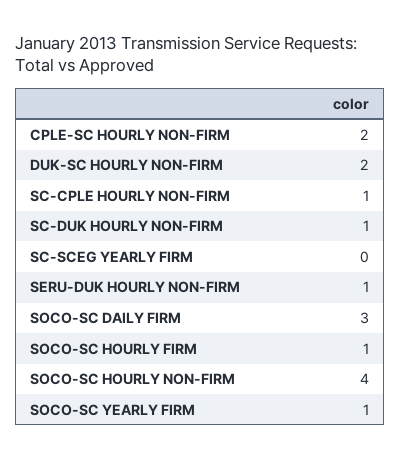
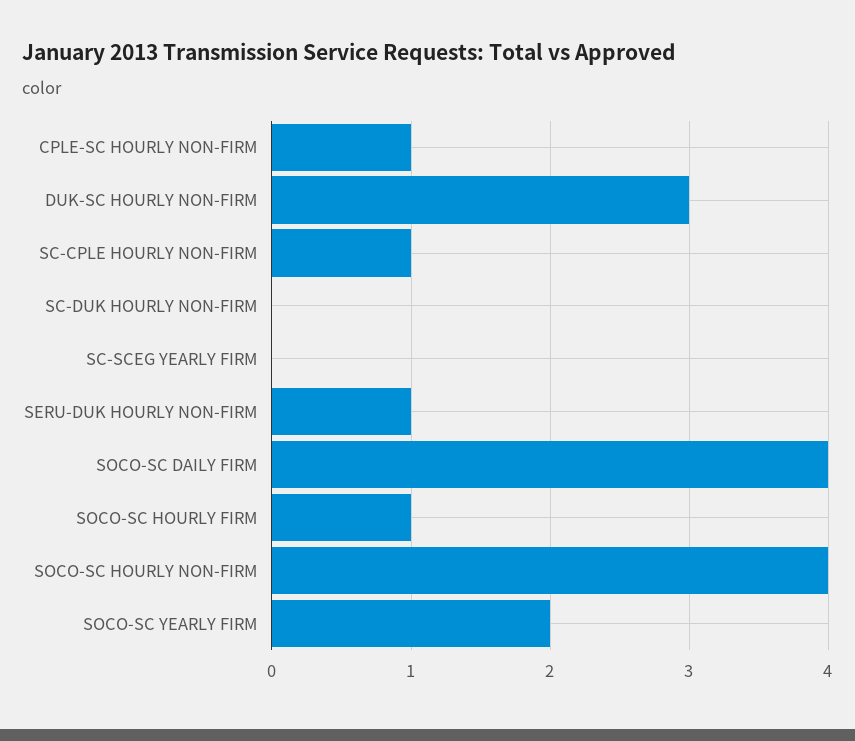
CPLE-SC HOURLY NON-FIRM: 2 -> 1
DUK-SC HOURLY NON-FIRM: 2 -> 3
SC-DUK HOURLY NON-FIRM: 1 -> 0
SOCO-SC DAILY FIRM: 3 -> 4
SOCO-SC YEARLY FIRM: 1 -> 2

